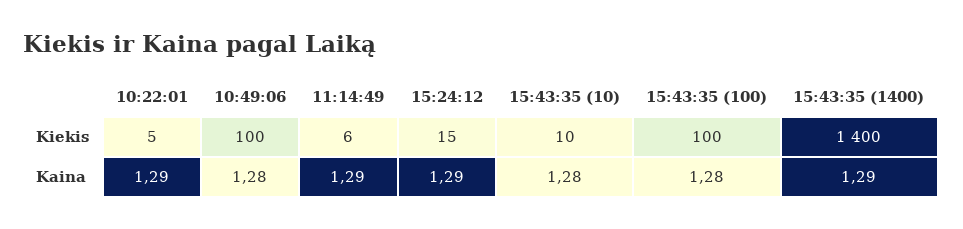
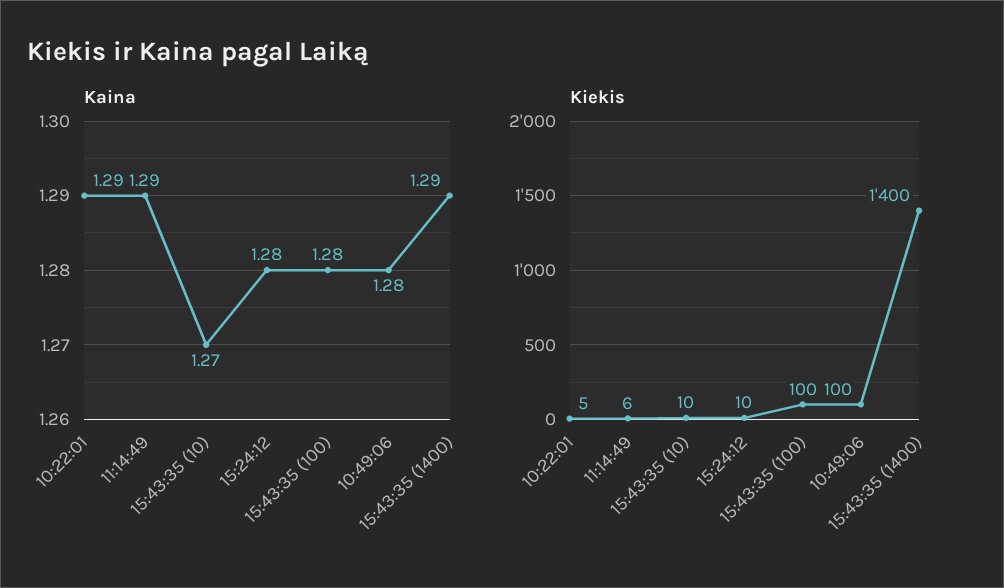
Kiekis, 15:24:12: 15 -> 10
Kaina, 15:24:12: 1.29 -> 1.28
Kaina, 15:43:35 (10): 1.28 -> 1.27

